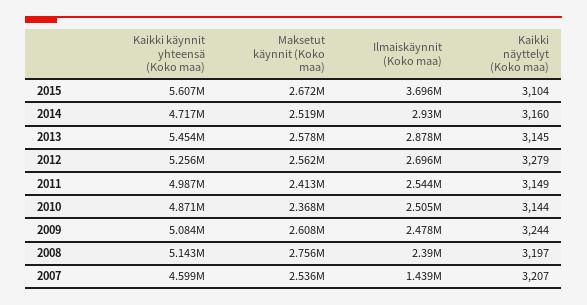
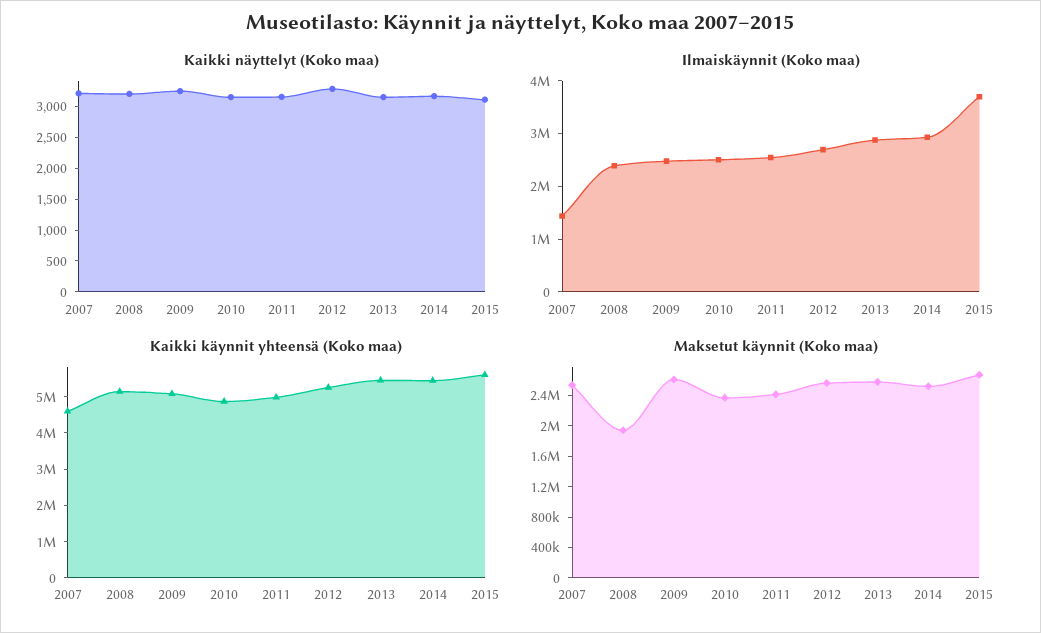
Kaikki käynnit yhteensä (Koko maa), 2014: 4717000 -> 5500000
Maksetut käynnit (Koko maa), 2008: 2756000 -> 2000000

